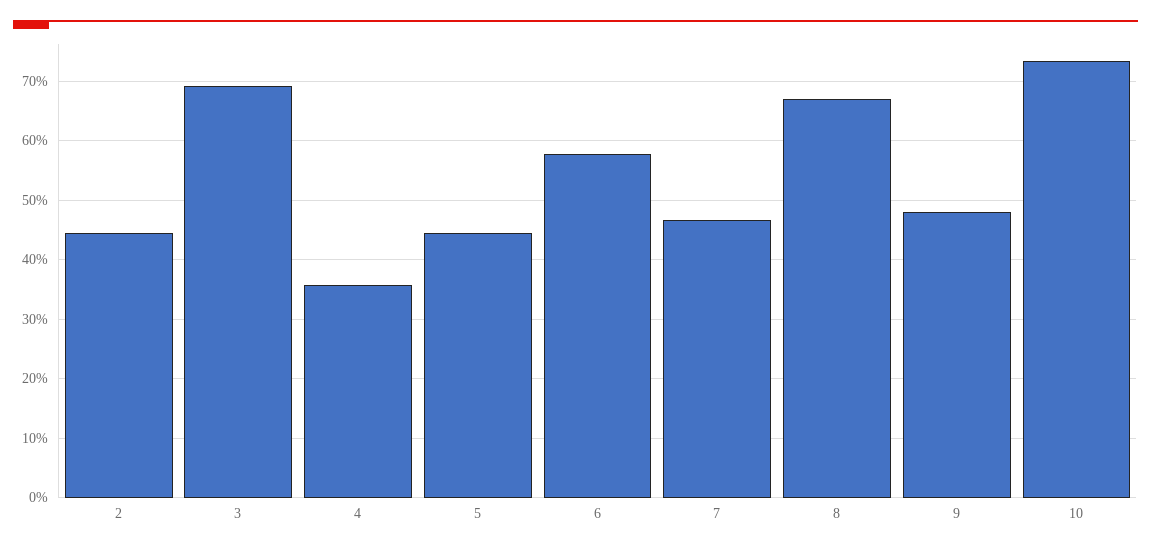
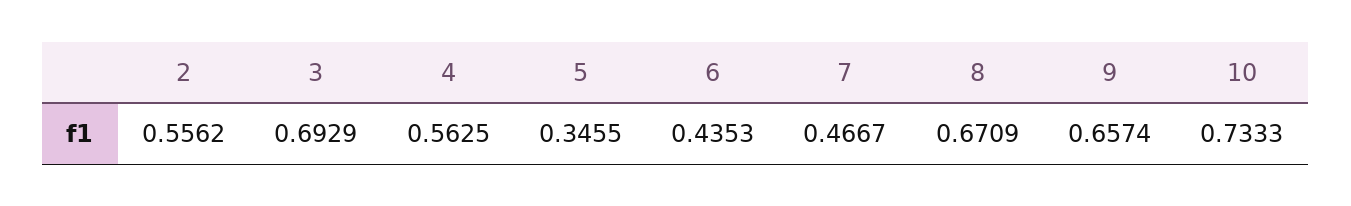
2: 0.44 -> 0.5562
4: 0.36 -> 0.5625
5: 0.44 -> 0.3455
6: 0.58 -> 0.4353
9: 0.48 -> 0.6574

